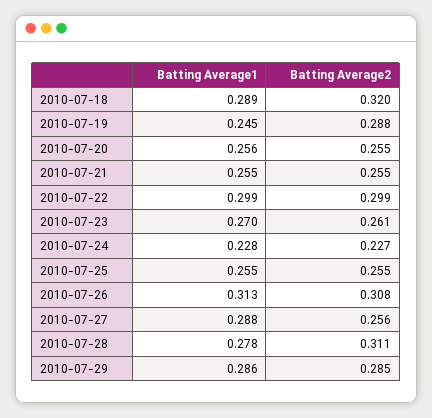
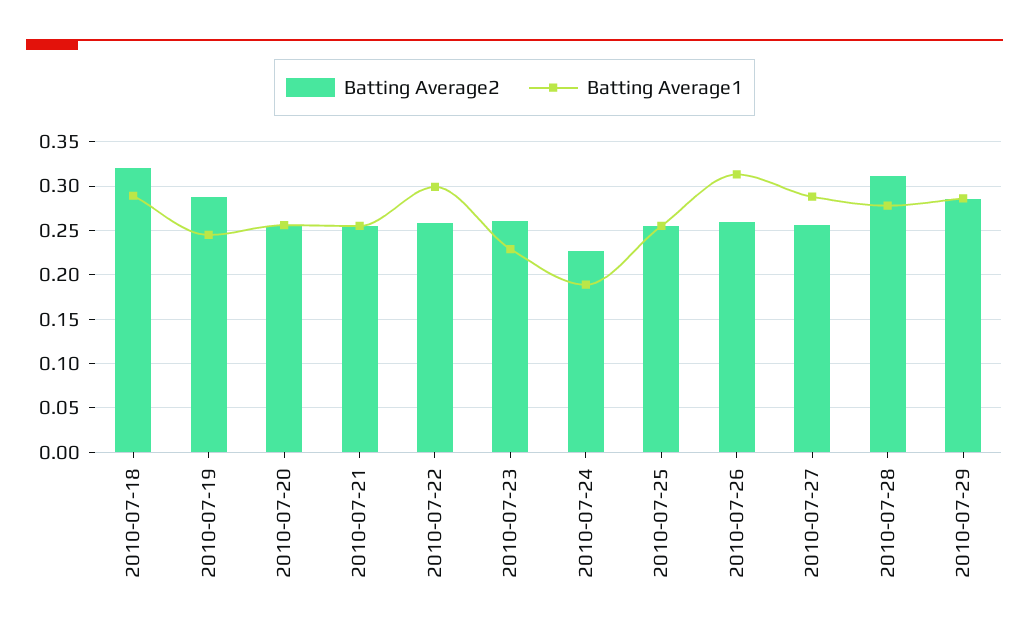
Batting Average2, 2010-07-22: 0.299 -> 0.26
Batting Average1, 2010-07-23: 0.27 -> 0.23
Batting Average1, 2010-07-24: 0.228 -> 0.19
Batting Average2, 2010-07-26: 0.308 -> 0.26

